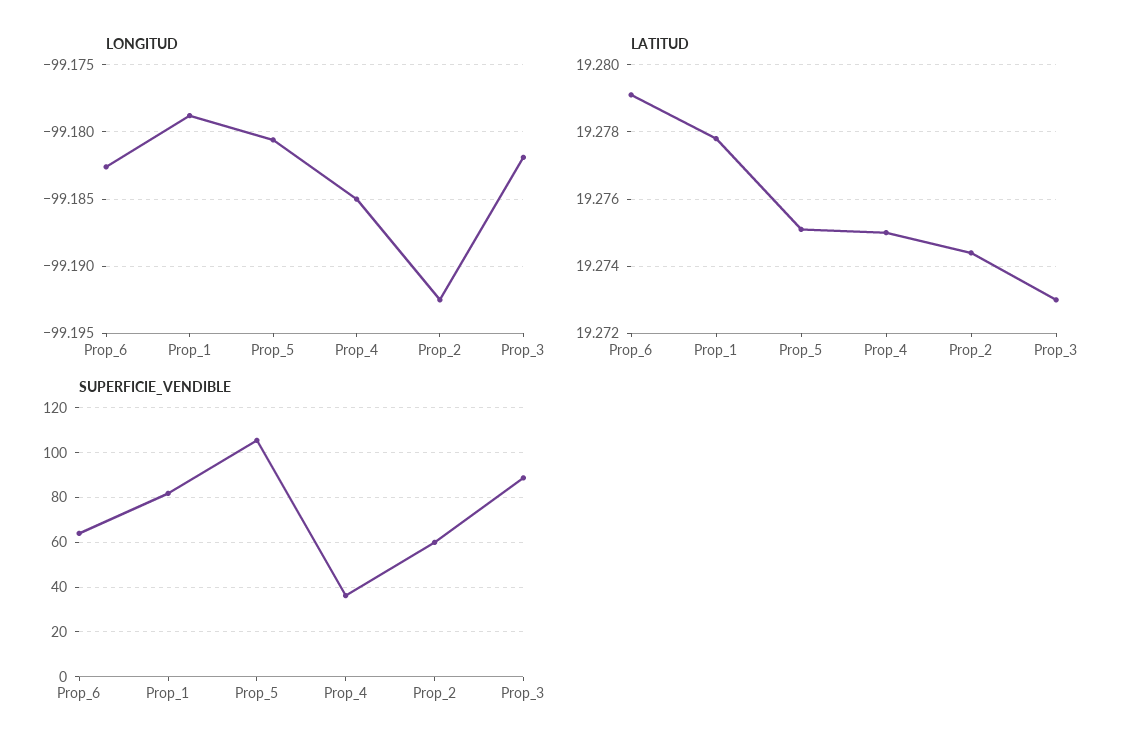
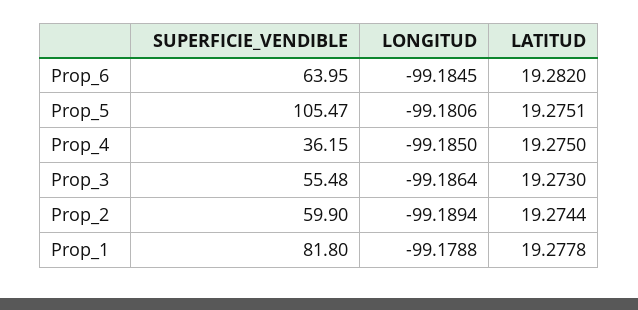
LONGITUD, Prop_6: -99.1825 -> -99.1845
LONGITUD, Prop_2: -99.1925 -> -99.1894
LONGITUD, Prop_3: -99.182 -> -99.1864
LATITUD, Prop_6: 19.279 -> 19.282
SUPERFICIE_VENDIBLE, Prop_3: 90 -> 55.48

